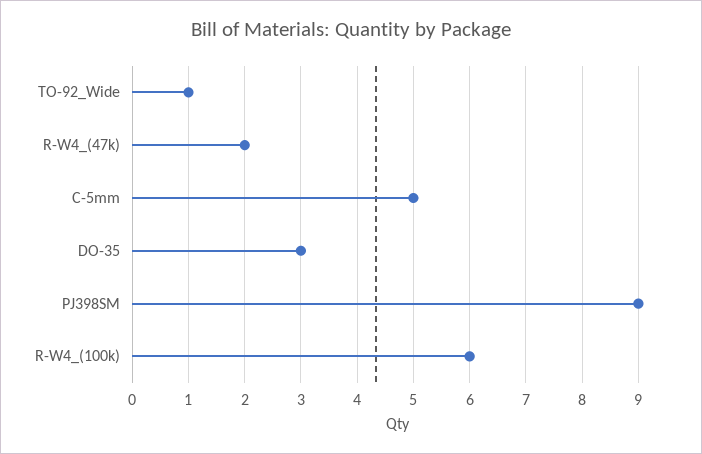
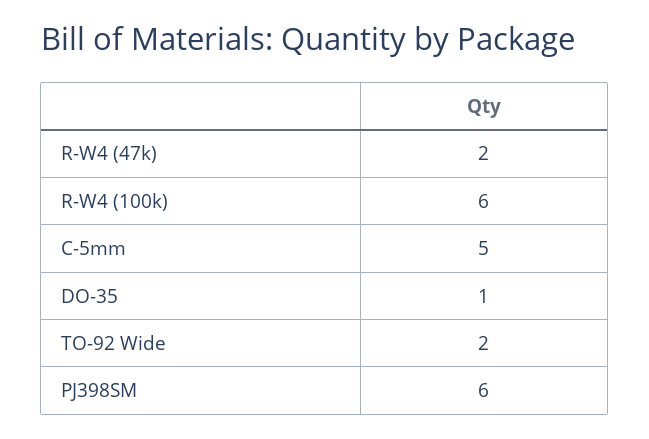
TO-92_Wide: 1 -> 2
DO-35: 3 -> 1
PJ398SM: 9 -> 6

